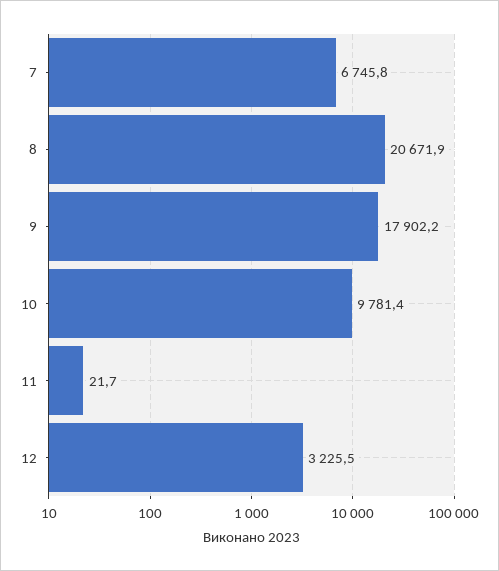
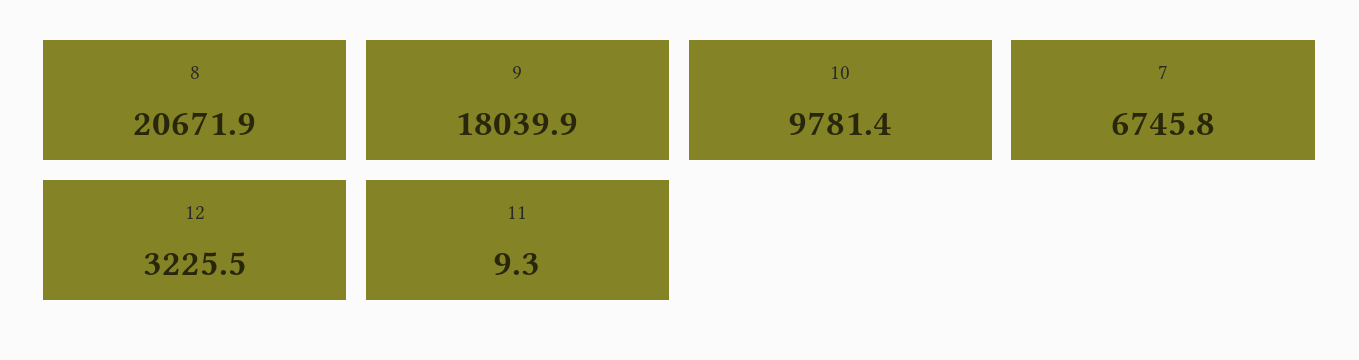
9: 17902.2 -> 18039.9
11: 21.7 -> 9.3

